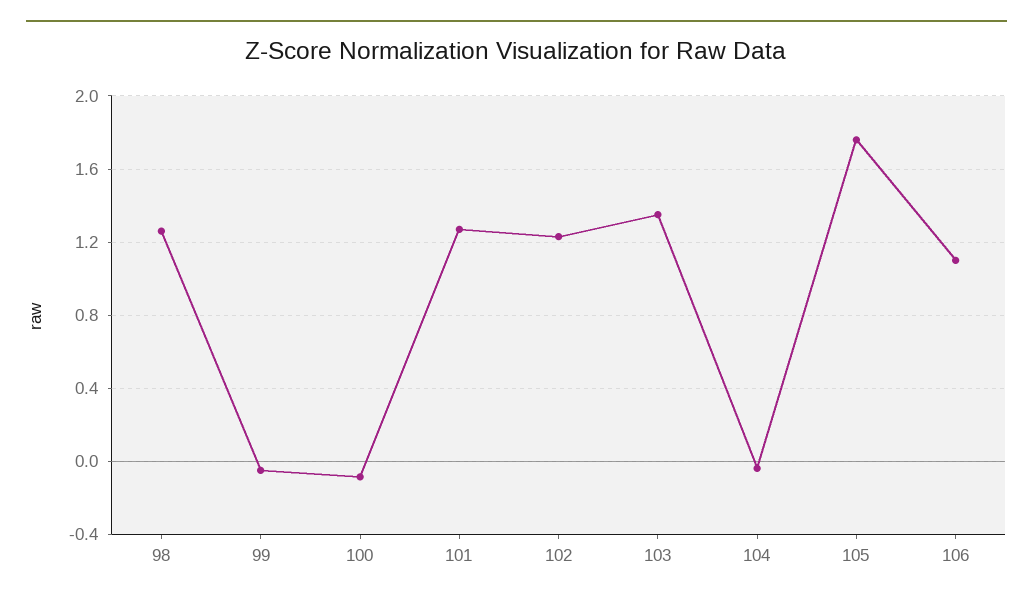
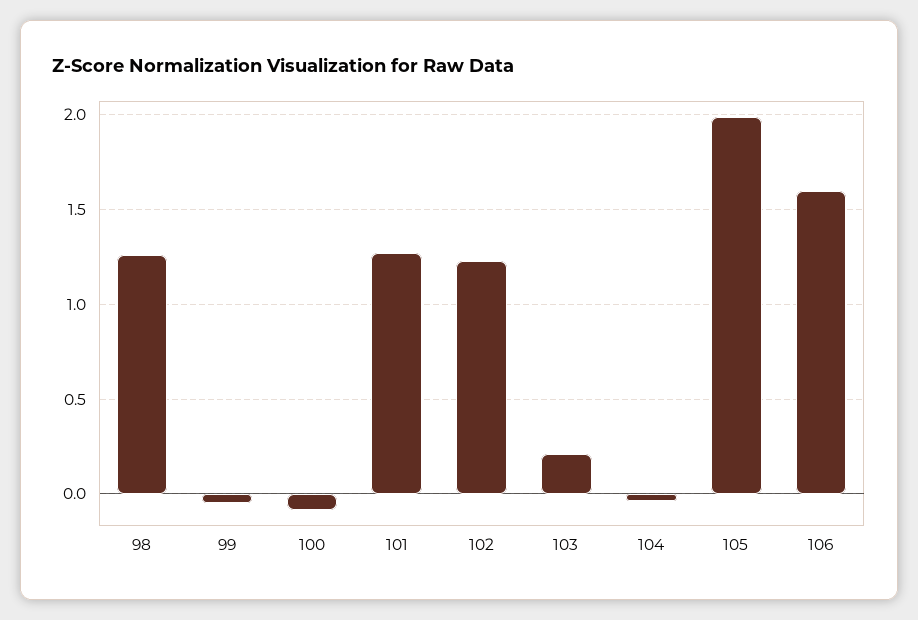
103: 1.35 -> 0.2
105: 1.75 -> 2
106: 1.1 -> 1.6

